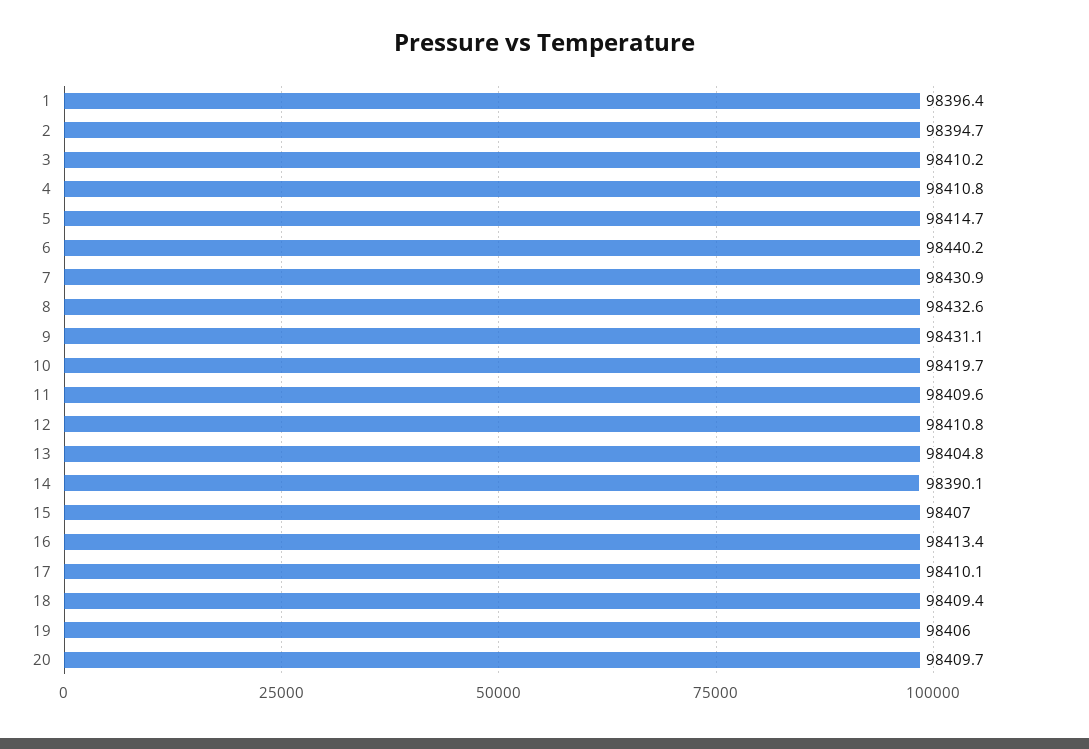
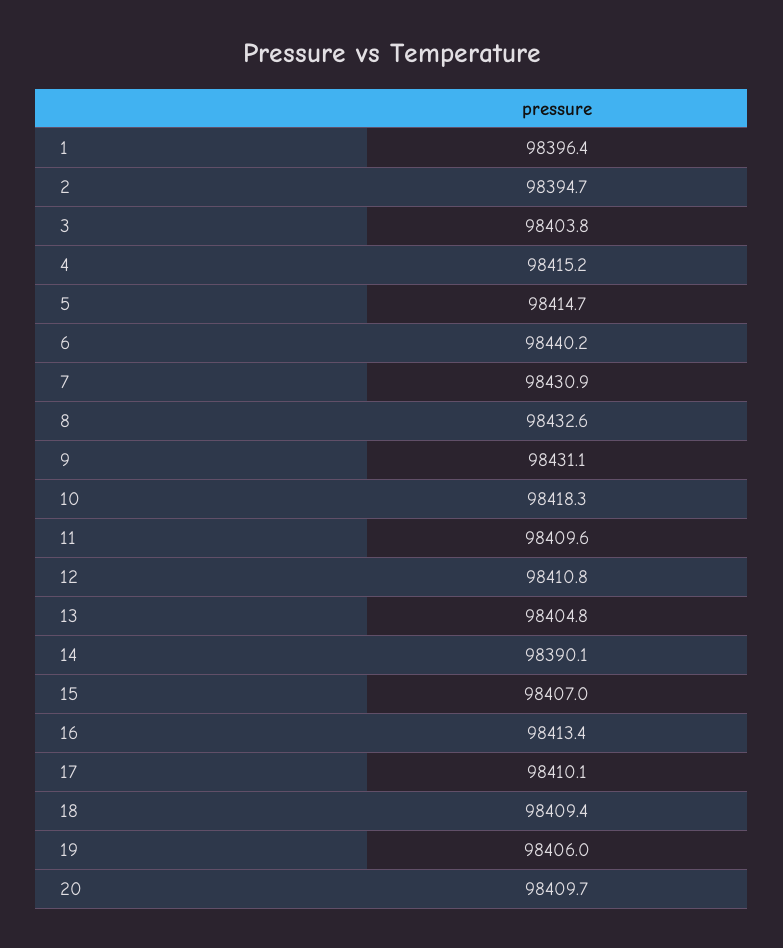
3: 98410.2 -> 98403.8
4: 98410.8 -> 98415.2
10: 98419.7 -> 98418.3

